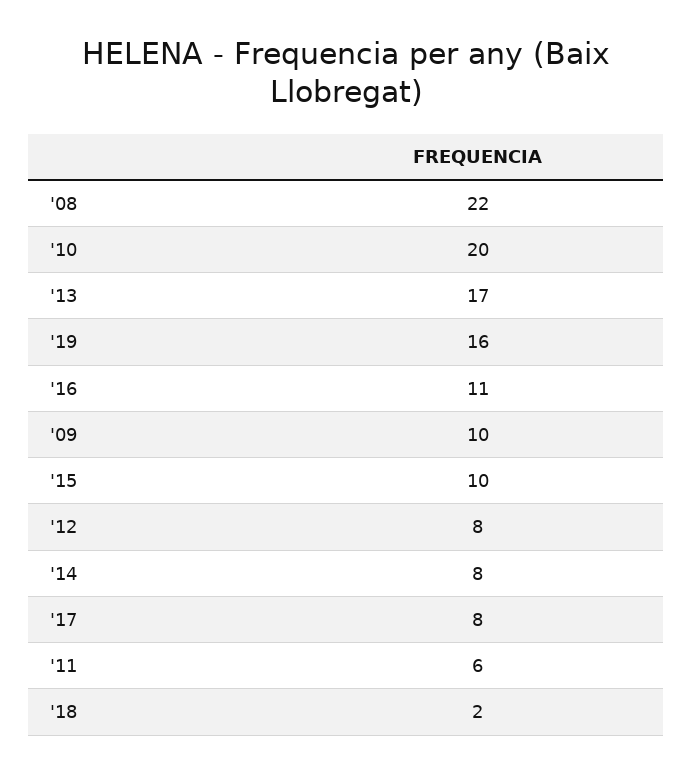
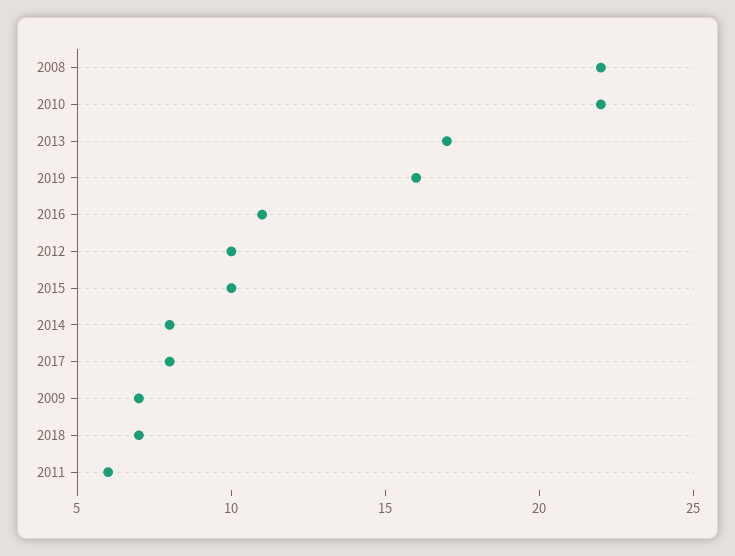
'10: 20 -> 22
'09: 10 -> 7
'12: 8 -> 10
'18: 2 -> 7

